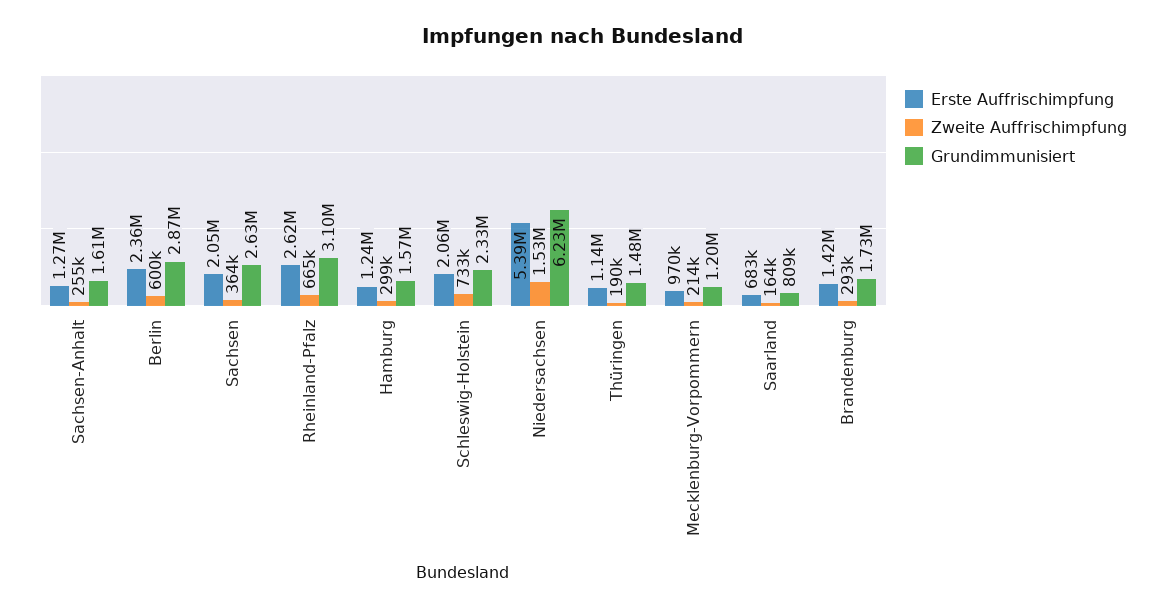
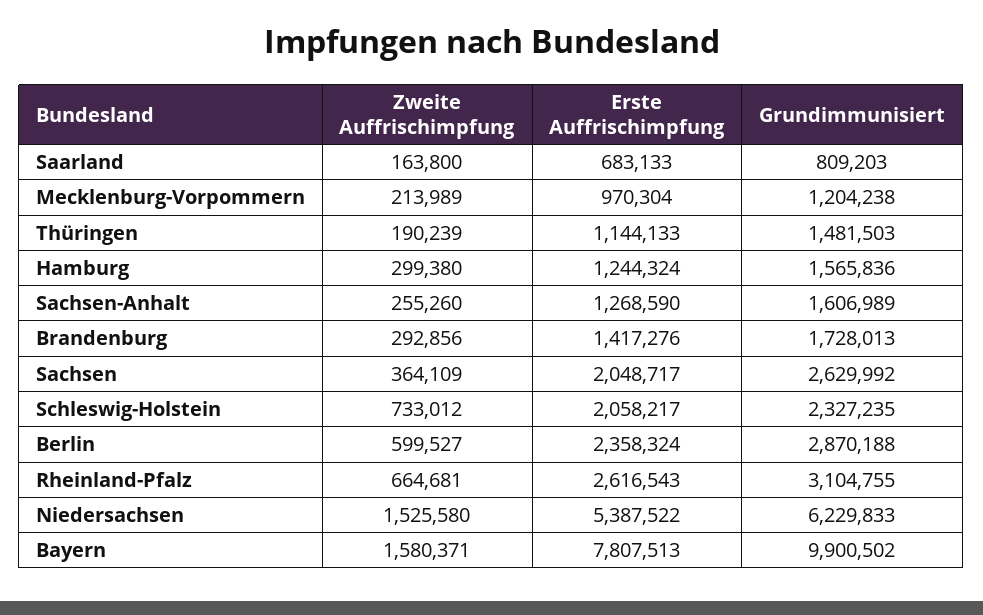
Zweite Auffrischimpfung, Bayern: none -> 1580371
Erste Auffrischimpfung, Bayern: none -> 7807513
Grundimmunisiert, Bayern: none -> 9900502

